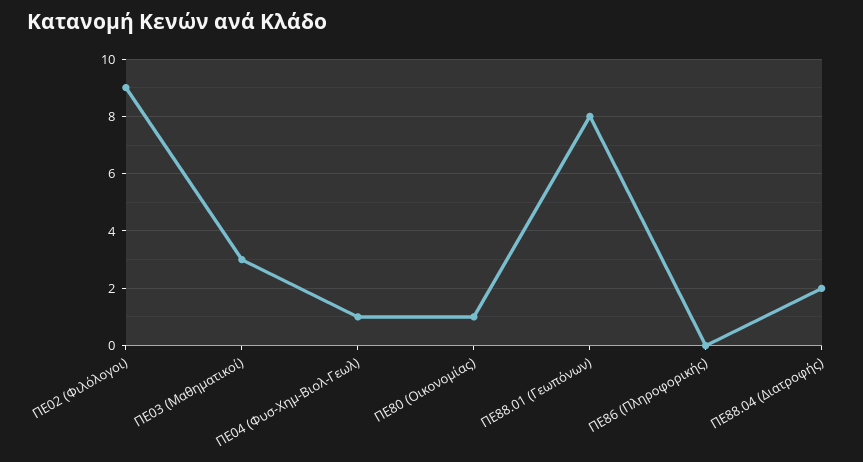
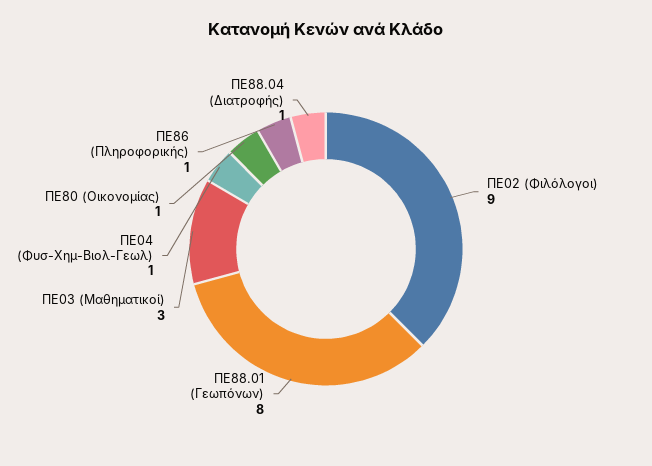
ΠΕ86 (Πληροφορικής): 0 -> 1
ΠΕ88.04 (Διατροφής): 2 -> 1

